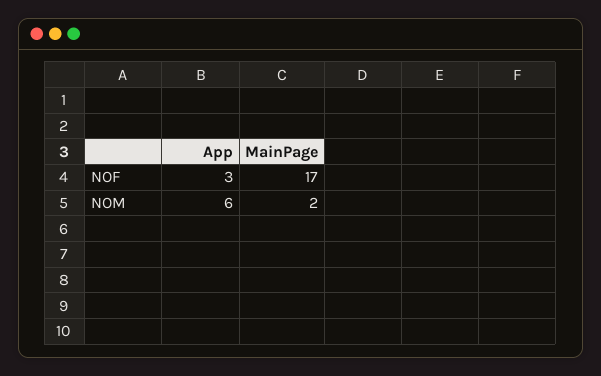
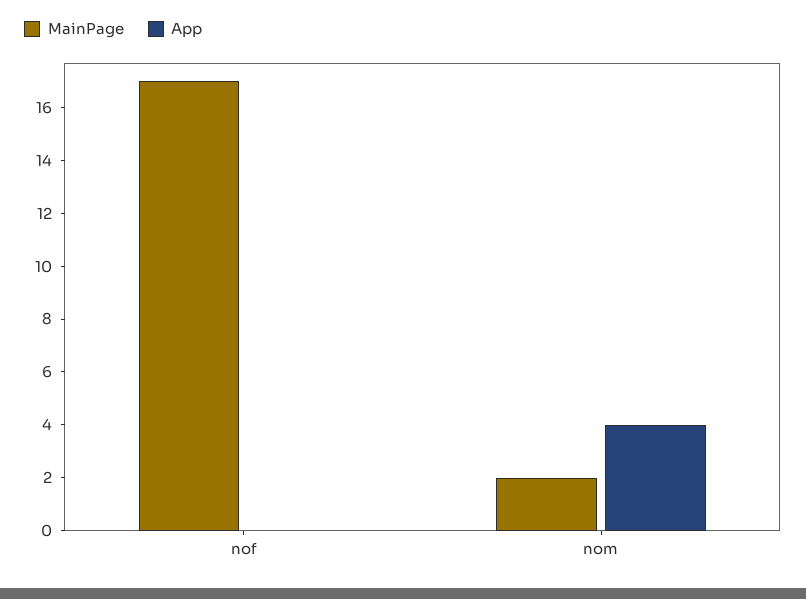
App, NOF: 3 -> 0
App, NOM: 6 -> 4

